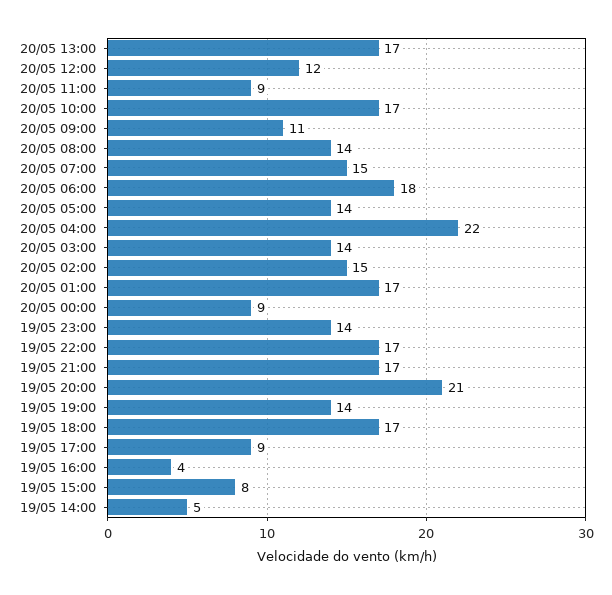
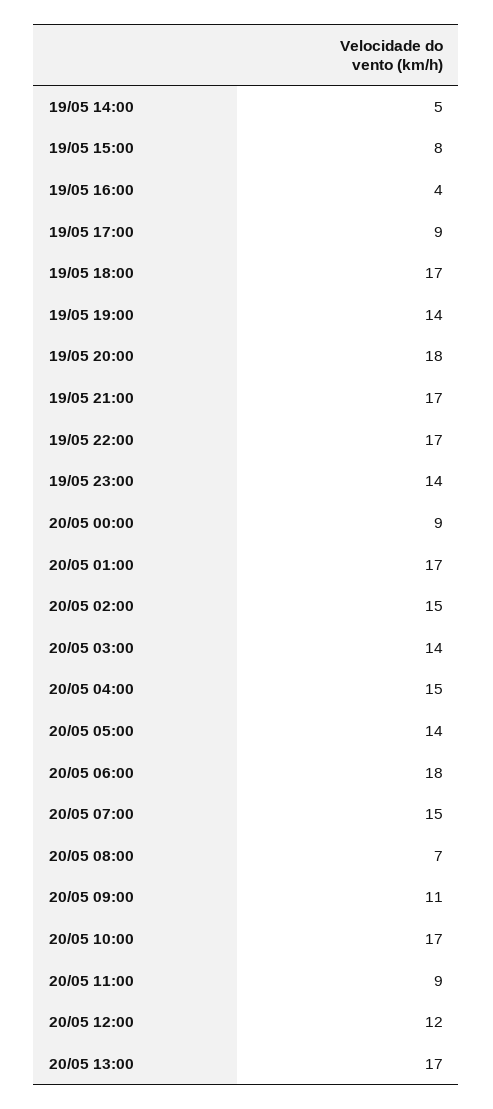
20/05 08:00: 14 -> 7
20/05 04:00: 22 -> 15
19/05 20:00: 21 -> 18

